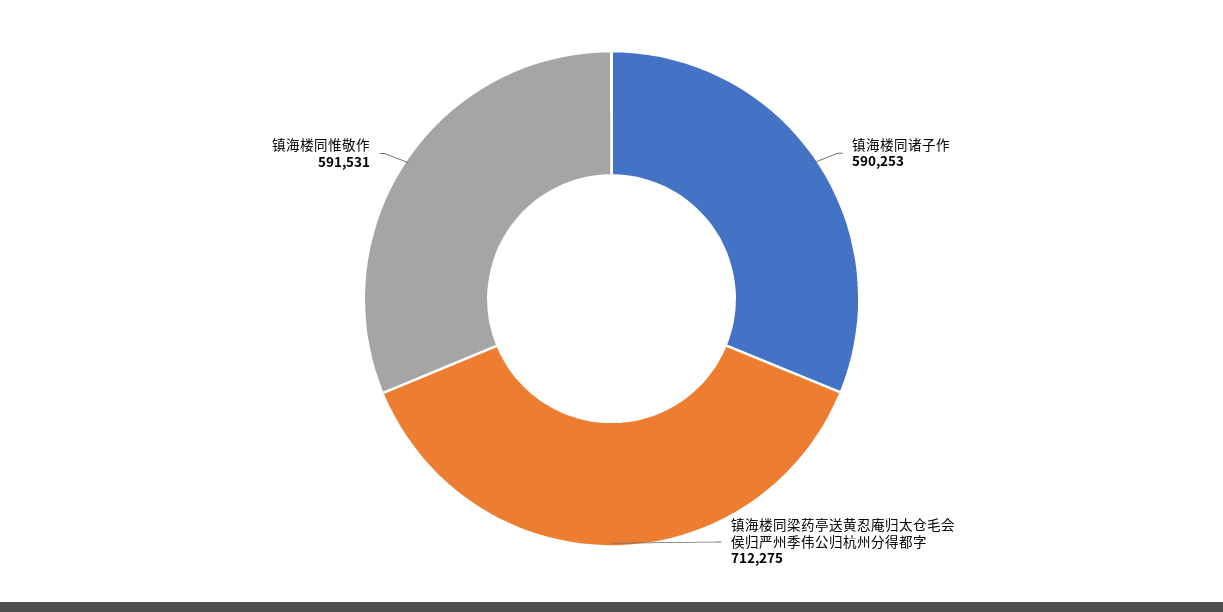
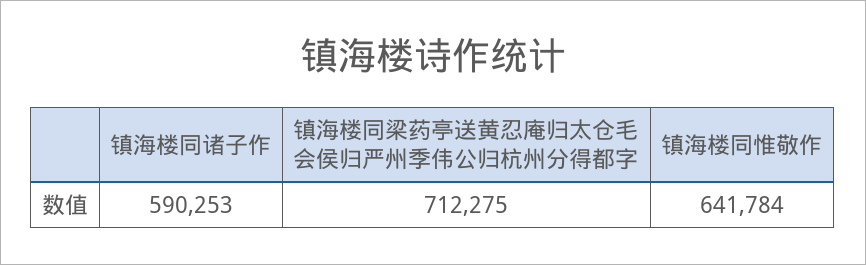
镇海楼同惟敬作: 591531 -> 641784

